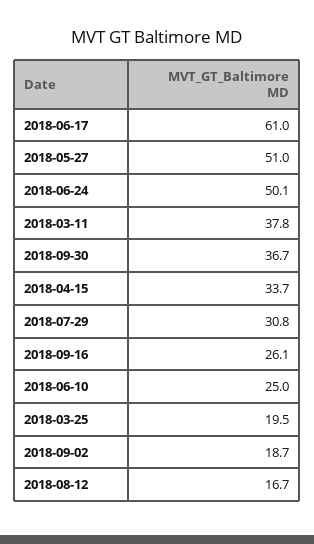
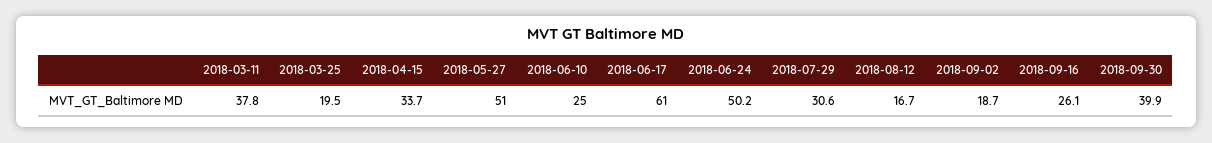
2018-06-24: 50.1 -> 50.2
2018-09-30: 36.7 -> 39.9
2018-07-29: 30.8 -> 30.6

